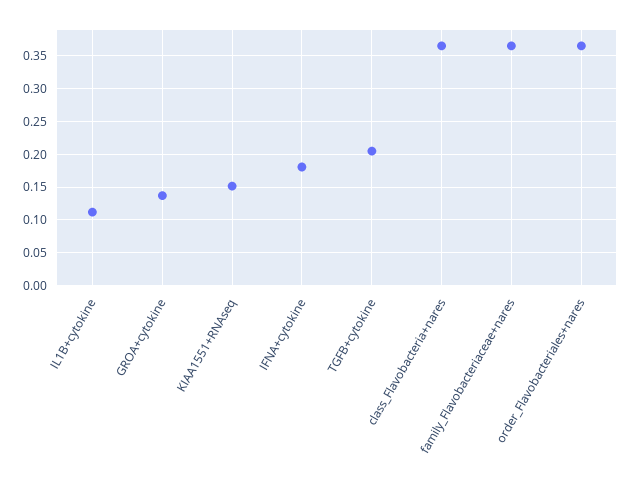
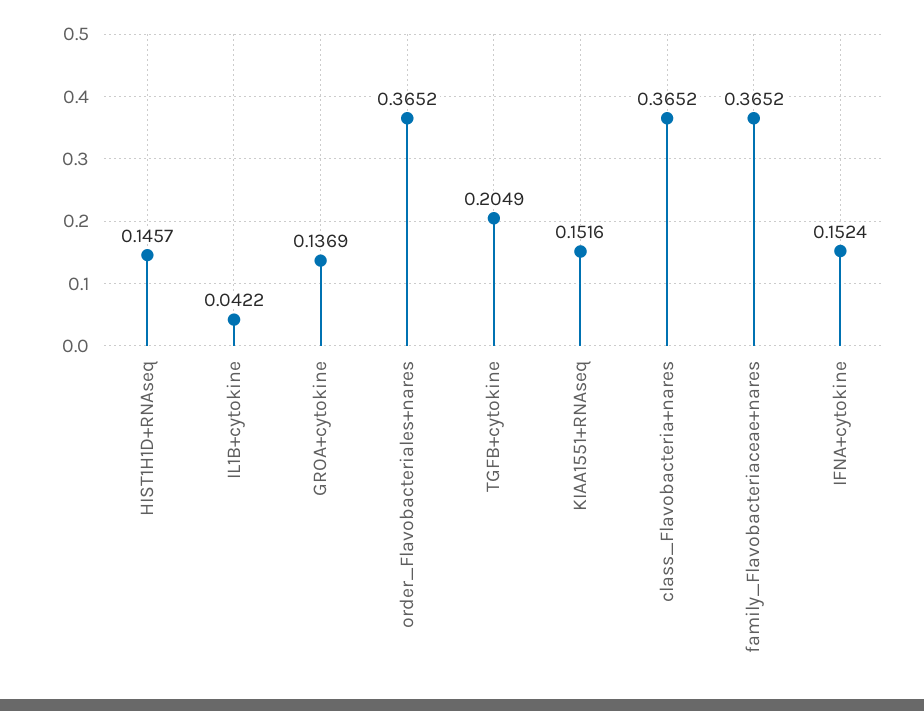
IL1B+cytokine: 0.11 -> 0.0422
IFNA+cytokine: 0.18 -> 0.1524
HIST1H1D+RNAseq: none -> 0.1457

